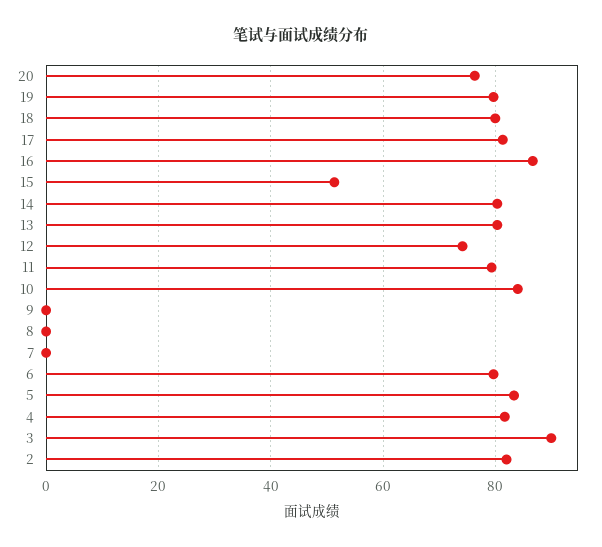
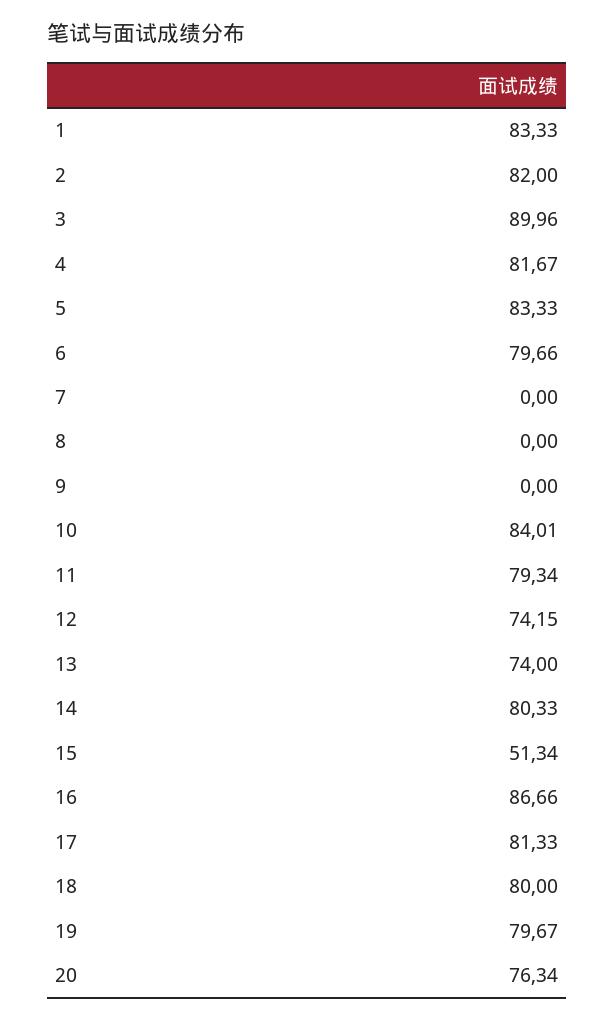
13: 80 -> 74
1: none -> 83.33

